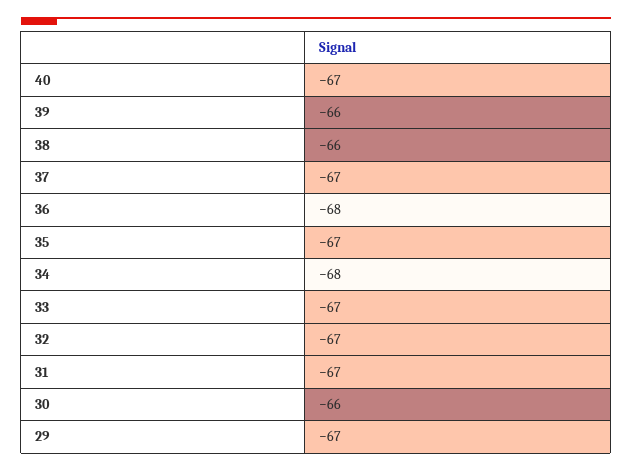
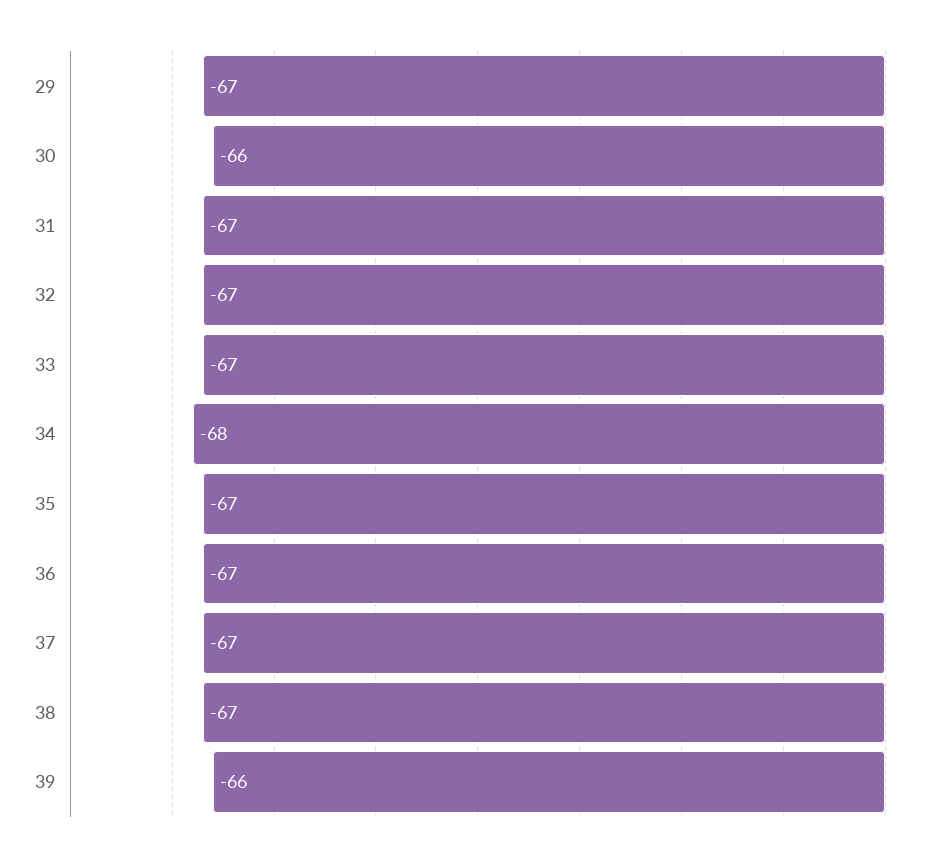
40: -67 -> none
38: -66 -> -67
36: -68 -> -67

